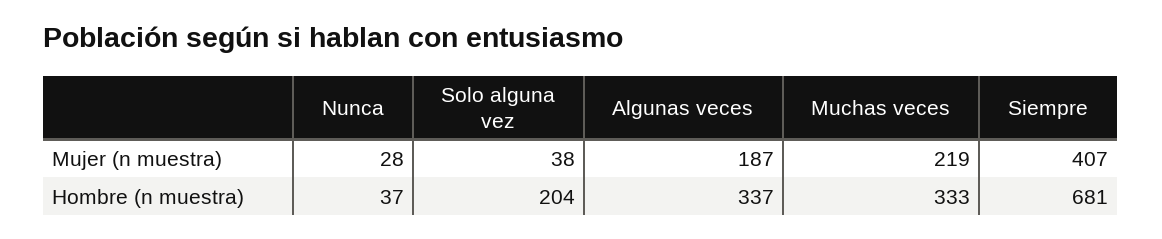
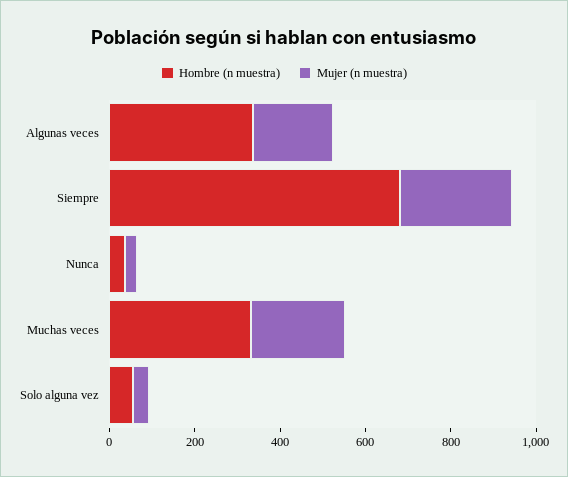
Mujer (n muestra), Siempre: 407 -> 250
Hombre (n muestra), Solo alguna vez: 204 -> 50

